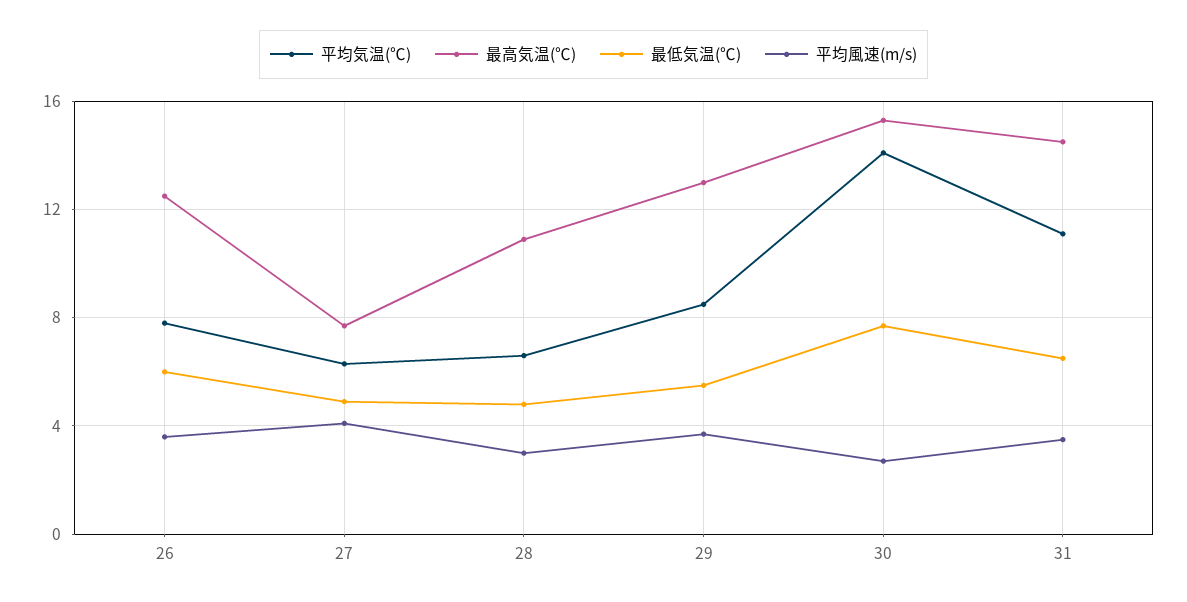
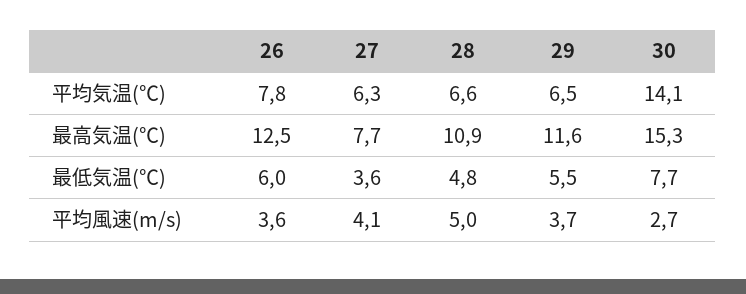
最低気温(℃), 27: 5 -> 3.6
平均風速(m/s), 28: 3 -> 5
平均気温(℃), 29: 8.5 -> 6.5
最高気温(℃), 29: 13 -> 11.6
平均気温(℃), 31: 11 -> none
最高気温(℃), 31: 14.5 -> none
最低気温(℃), 31: 6.5 -> none
平均風速(m/s), 31: 3.5 -> none

